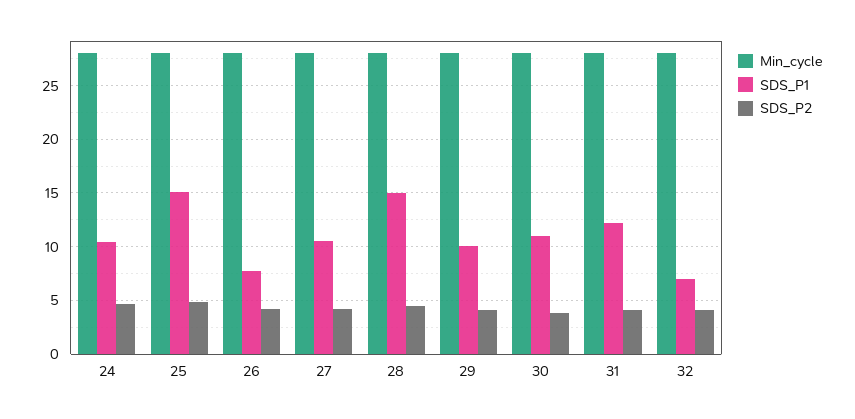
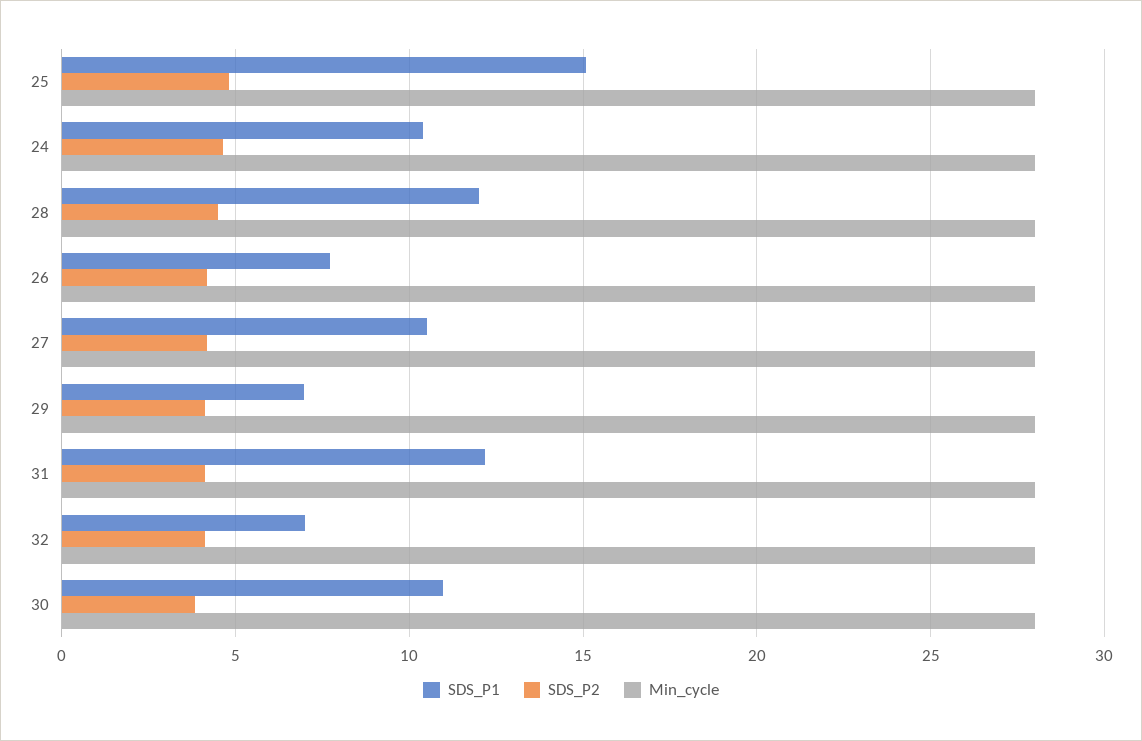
SDS_P1, 28: 15 -> 12
SDS_P1, 29: 10 -> 7

